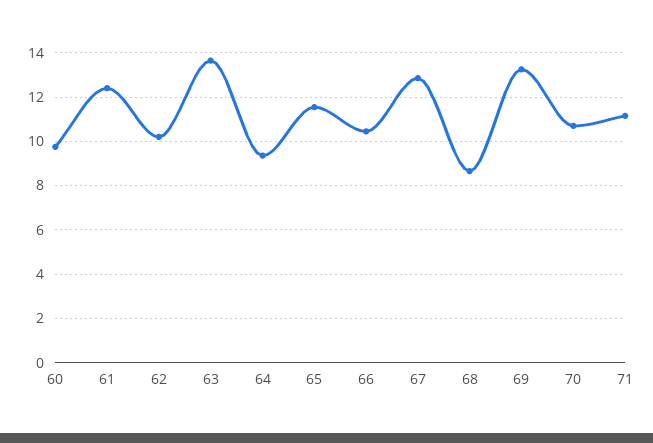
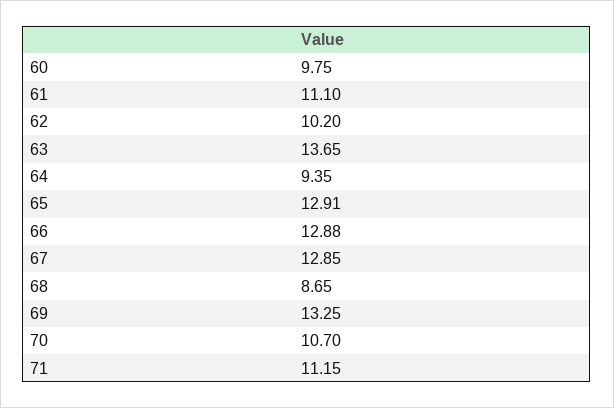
61: 12.5 -> 11.1
65: 11.5 -> 12.91
66: 10.5 -> 12.88

